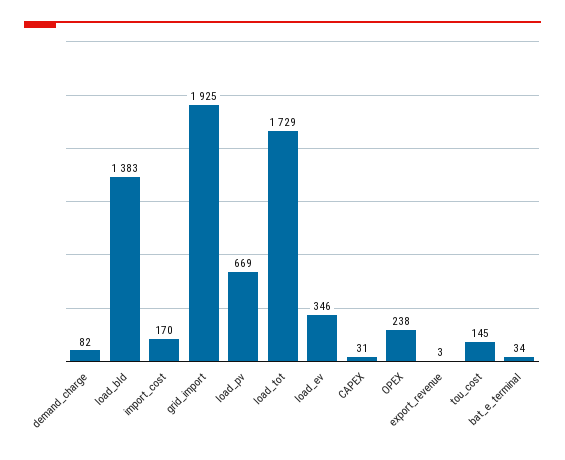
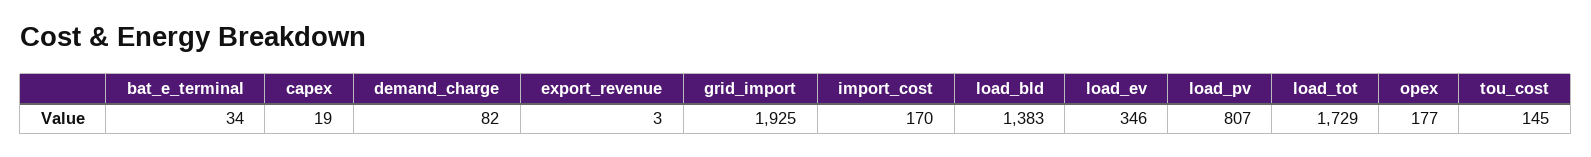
load_pv: 669 -> 807
CAPEX: 31 -> 19
OPEX: 238 -> 177

